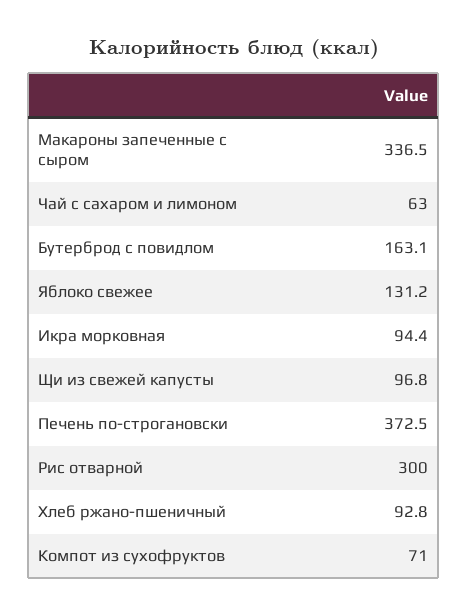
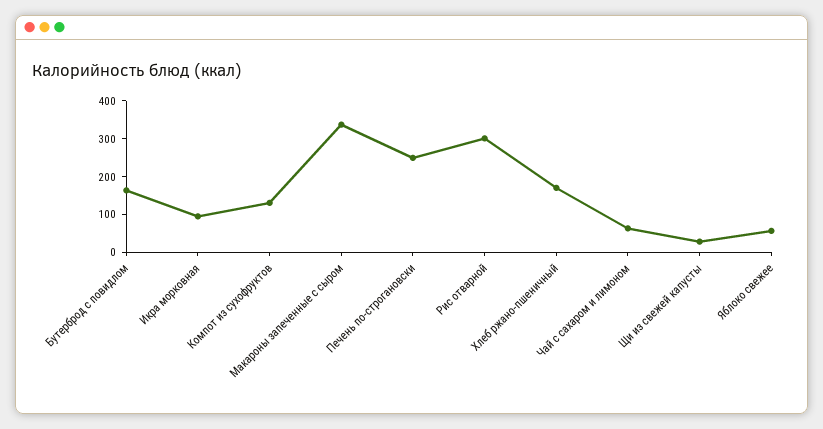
Яблоко свежее: 131.2 -> 50
Щи из свежей капусты: 96.8 -> 25
Печень по-строгановски: 372.5 -> 250
Хлеб ржано-пшеничный: 92.8 -> 175
Компот из сухофруктов: 71 -> 125

